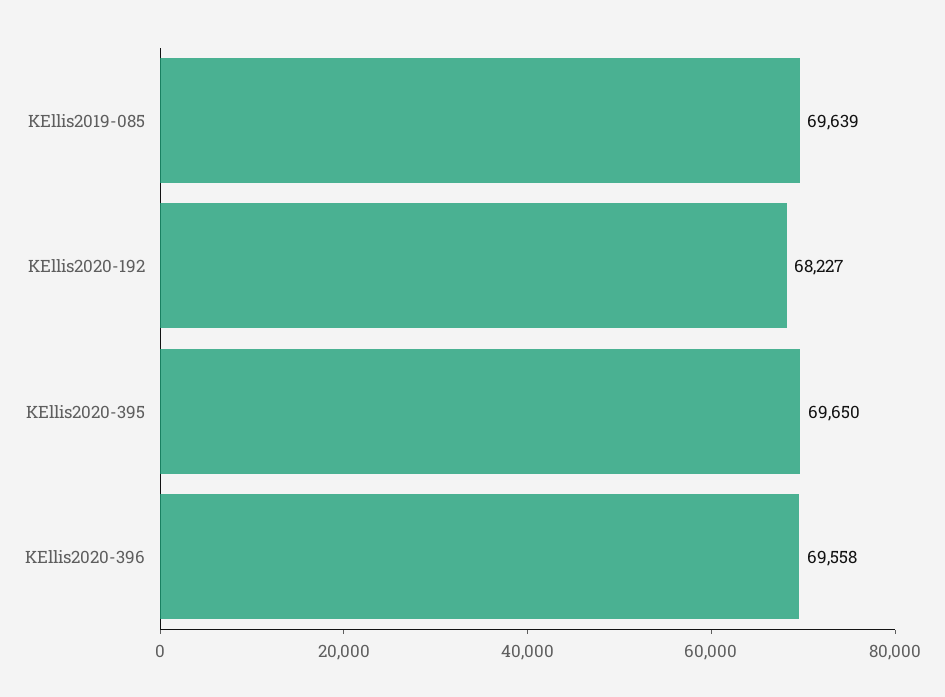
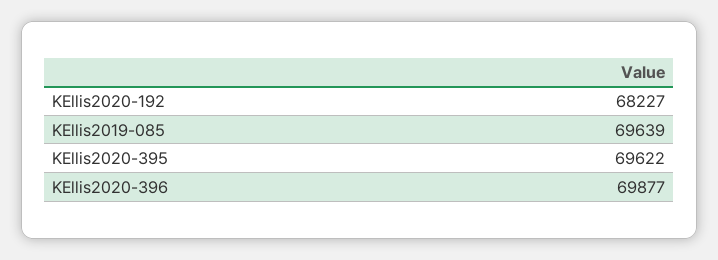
KEllis2020-395: 69650 -> 69622
KEllis2020-396: 69558 -> 69877

